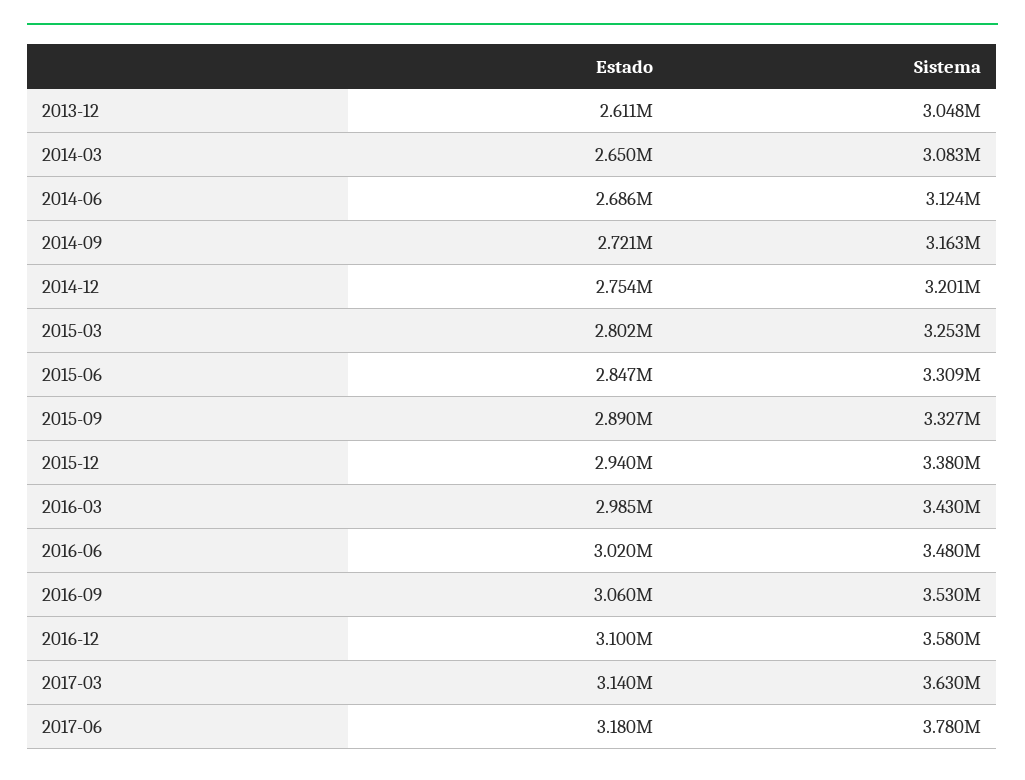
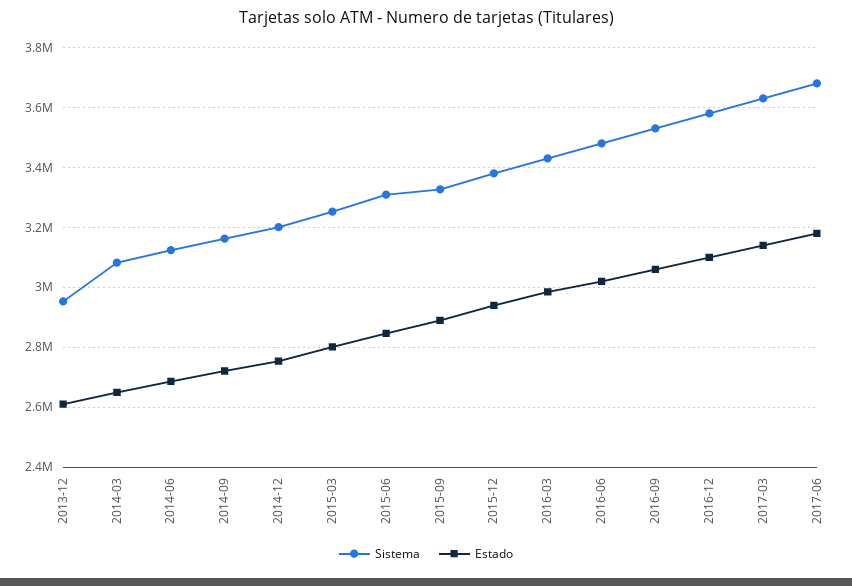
Sistema, 2013-12: 3048000 -> 2950000
Sistema, 2017-06: 3780000 -> 3675000

